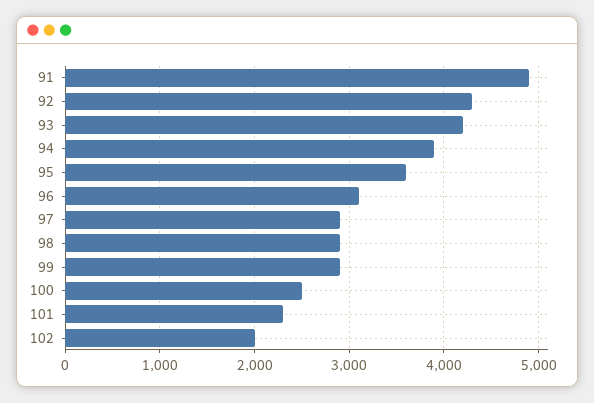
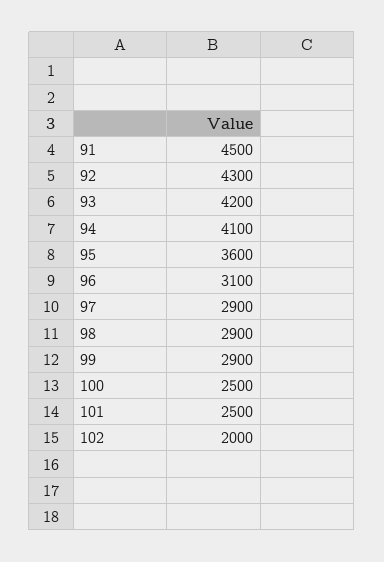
91: 4900 -> 4500
94: 3900 -> 4100
101: 2300 -> 2500

